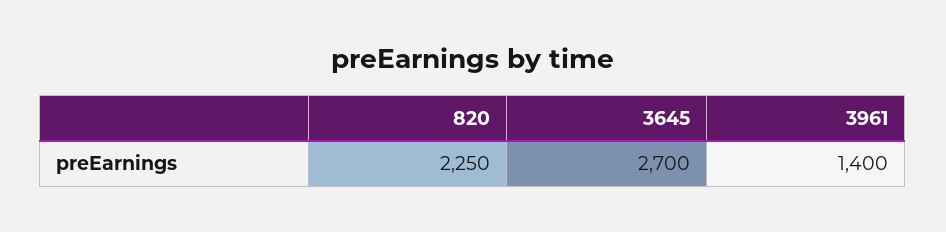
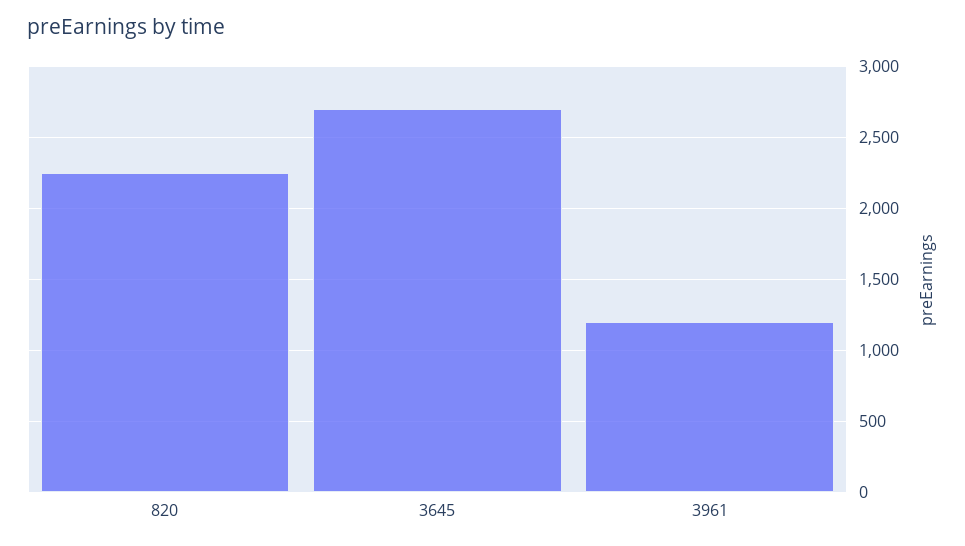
3961: 1400 -> 1200

